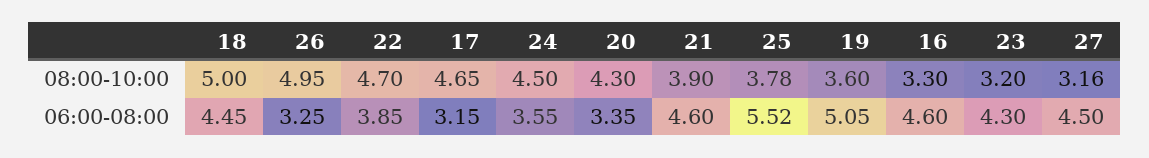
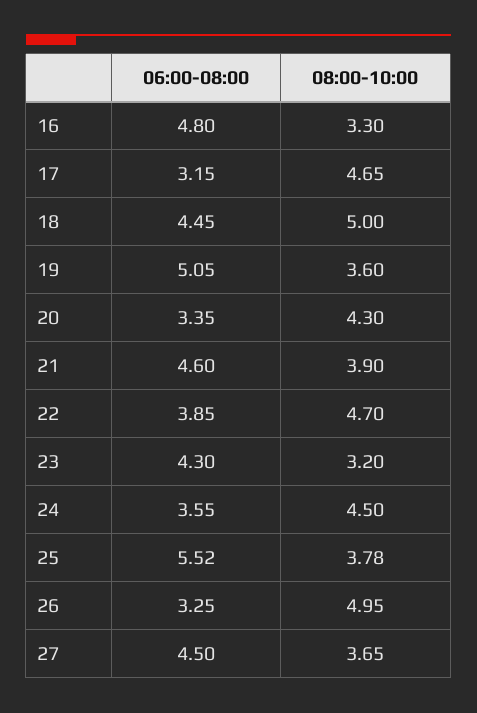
27, 08:00-10:00: 3.16 -> 3.65
16, 06:00-08:00: 4.6 -> 4.8

